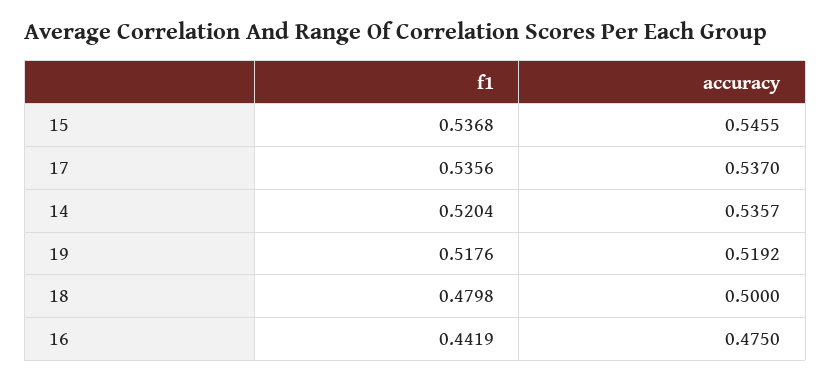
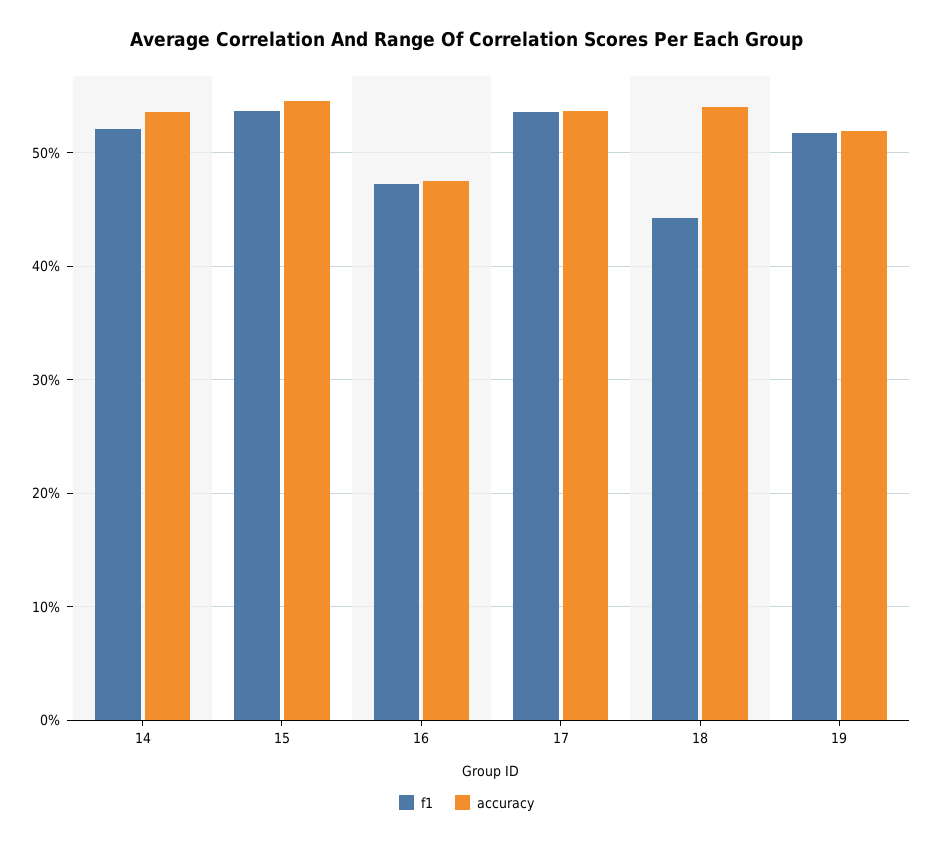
f1, 18: 0.4798 -> 0.44
accuracy, 18: 0.5 -> 0.54
f1, 16: 0.4419 -> 0.47

